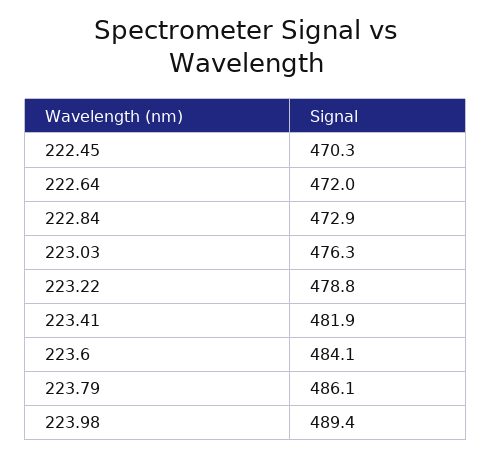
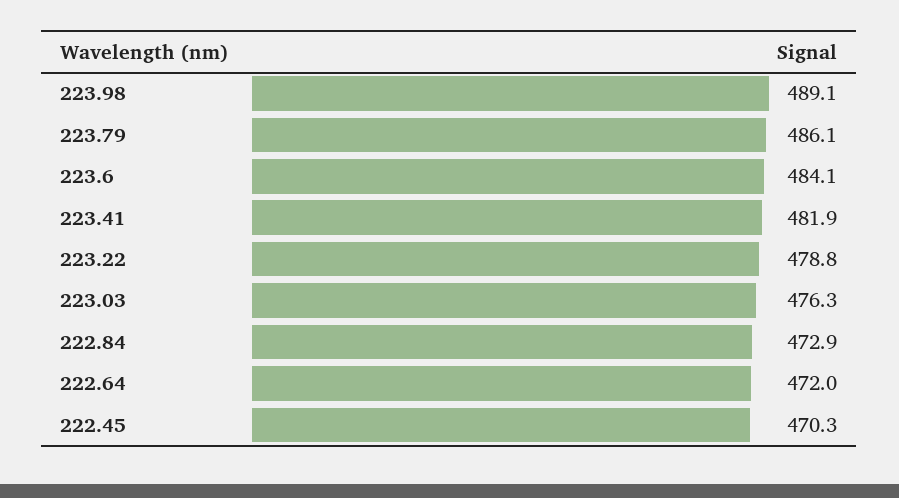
223.98: 489.4 -> 489.1

